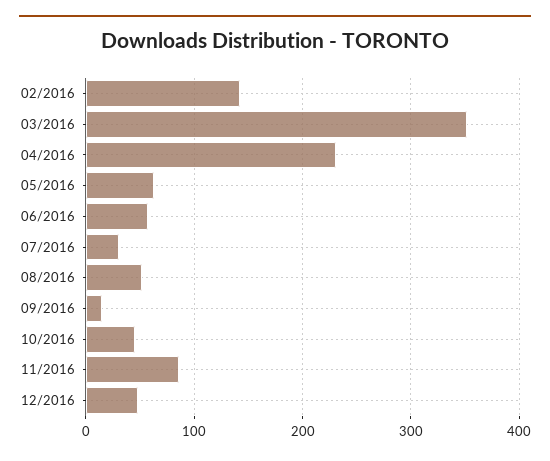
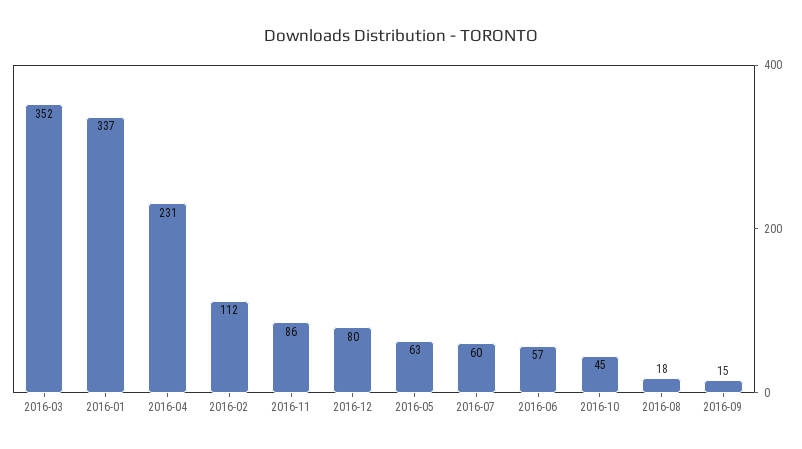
02/2016: 140 -> 112
07/2016: 30 -> 60
08/2016: 50 -> 18
12/2016: 50 -> 80
2016-01: none -> 337

